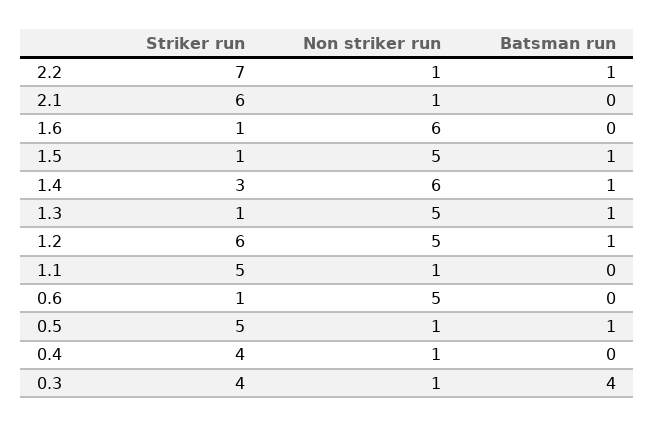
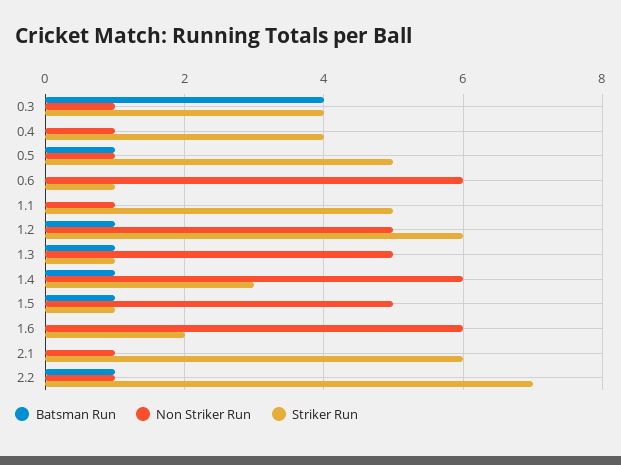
Striker run, 1.6: 1 -> 2
Non striker run, 0.6: 5 -> 6

